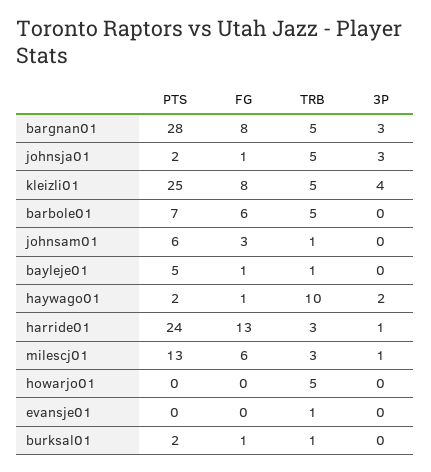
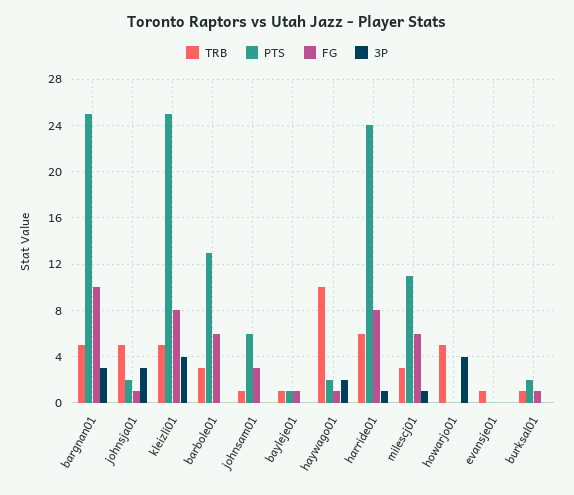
PTS, bargnan01: 28 -> 25
FG, bargnan01: 8 -> 10
PTS, barbole01: 7 -> 13
TRB, barbole01: 5 -> 3
PTS, bayleje01: 5 -> 1
FG, harride01: 13 -> 8
TRB, harride01: 3 -> 6
PTS, milescj01: 13 -> 11
3P, howarjo01: 0 -> 4

